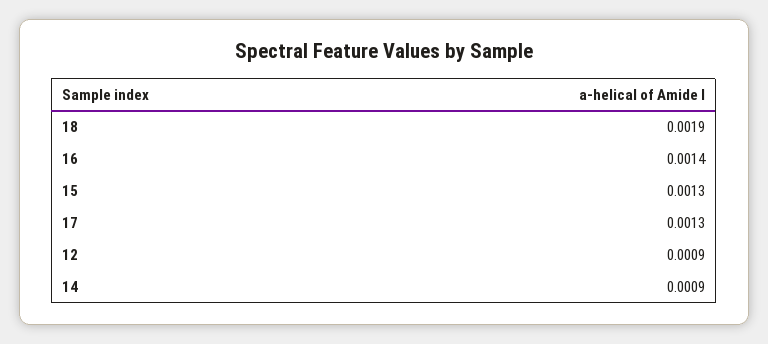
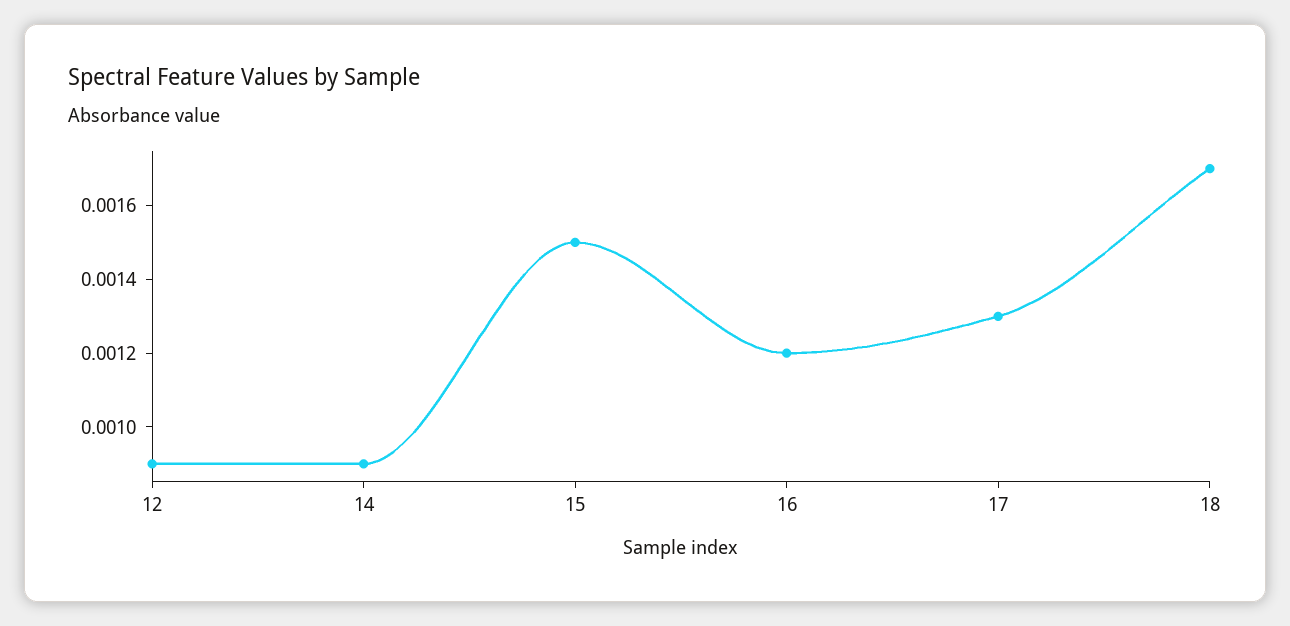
18: 0.0019 -> 0.0017
16: 0.0014 -> 0.0012
15: 0.0013 -> 0.0015

